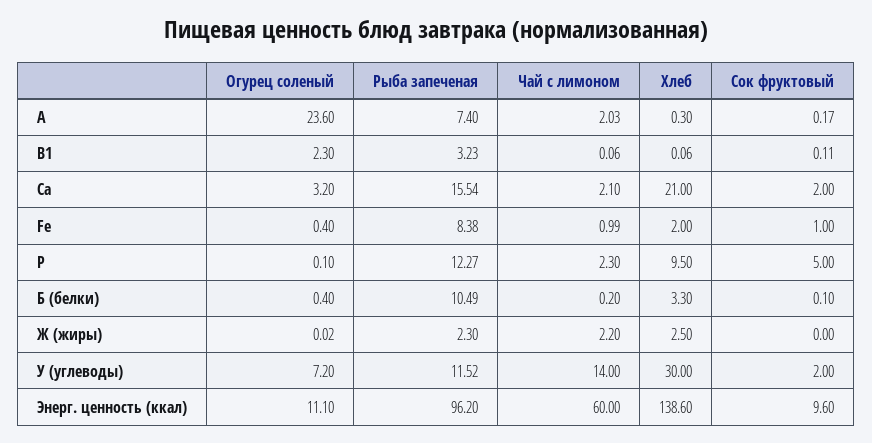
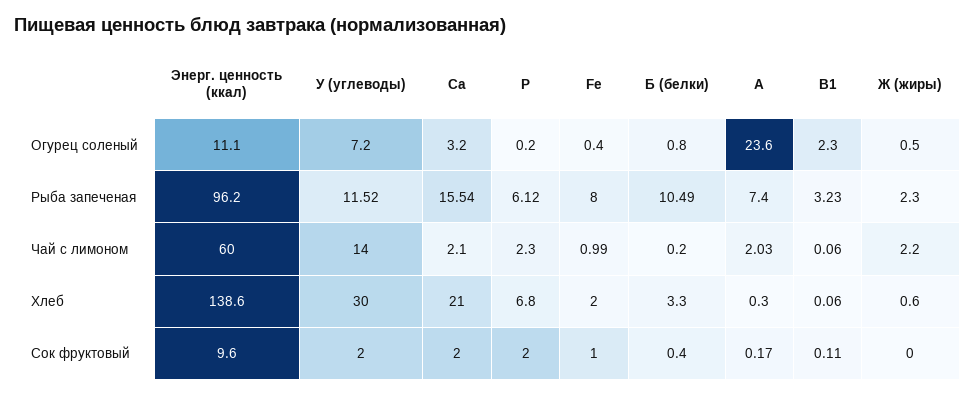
Рыба запеченая, Fe: 8.38 -> 8
Огурец соленый, P: 0.1 -> 0.2
Рыба запеченая, P: 12.27 -> 6.12
Хлеб, P: 9.5 -> 6.8
Сок фруктовый, P: 5 -> 2
Огурец соленый, Б (белки): 0.4 -> 0.8
Сок фруктовый, Б (белки): 0.1 -> 0.4
Огурец соленый, Ж (жиры): 0.02 -> 0.5
Хлеб, Ж (жиры): 2.5 -> 0.6

